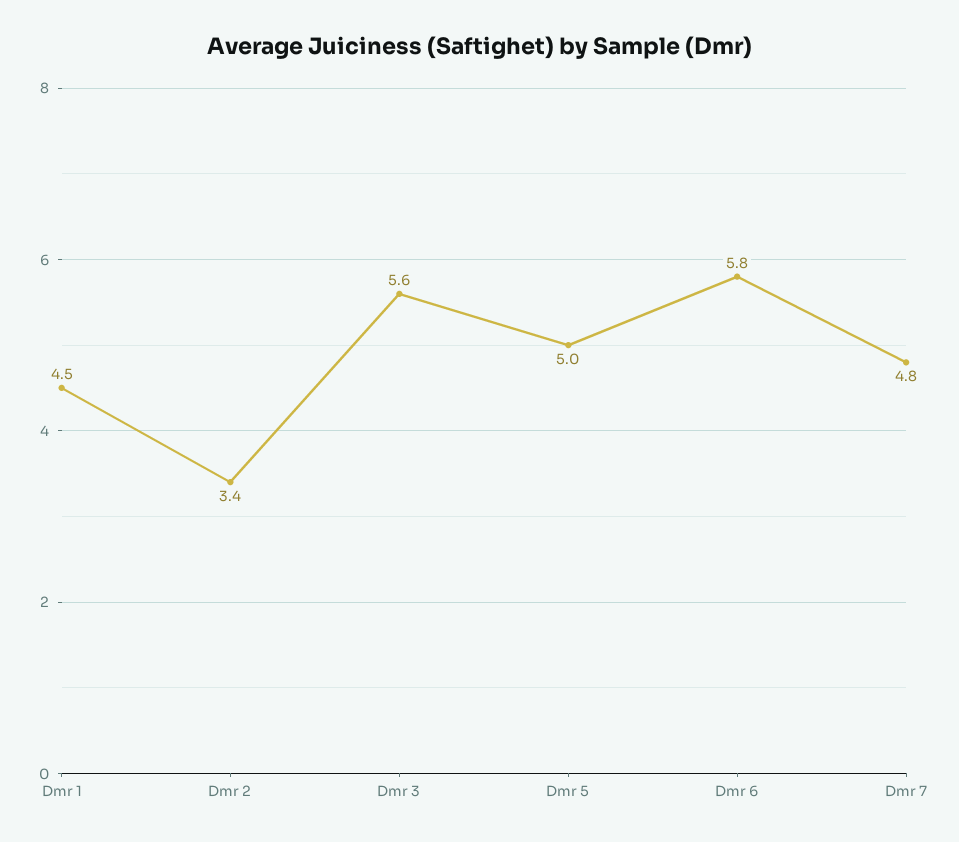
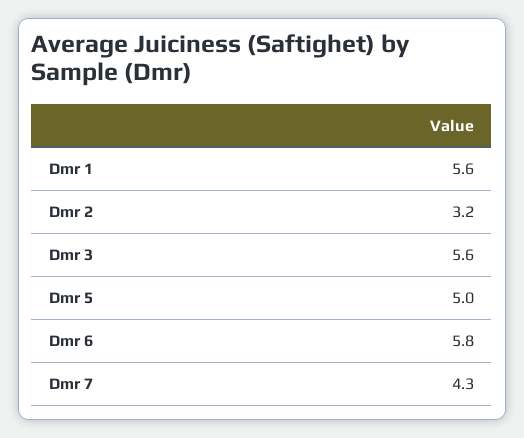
Dmr 1: 4.5 -> 5.6
Dmr 2: 3.4 -> 3.2
Dmr 7: 4.8 -> 4.3

